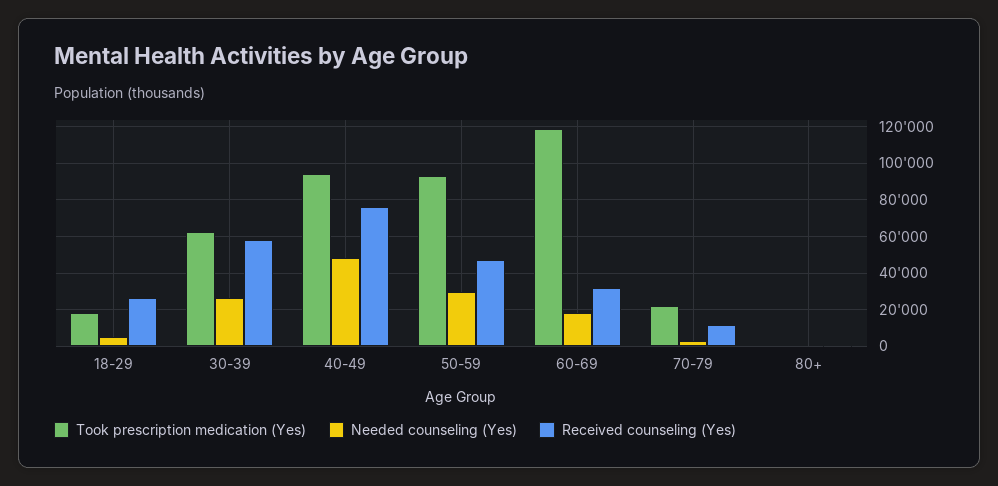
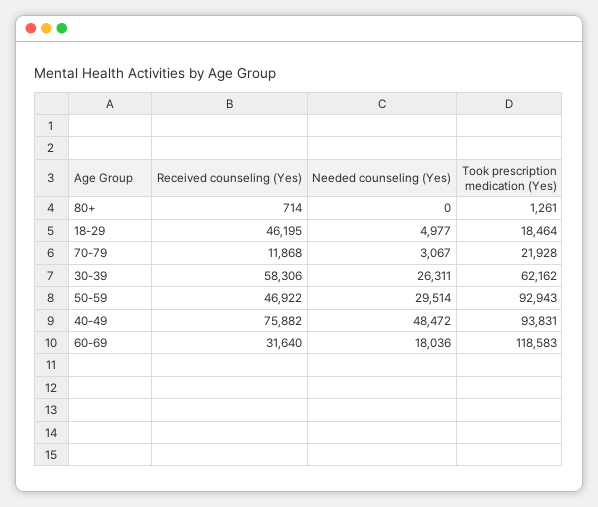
Received counseling (Yes), 18-29: 25000 -> 46195

